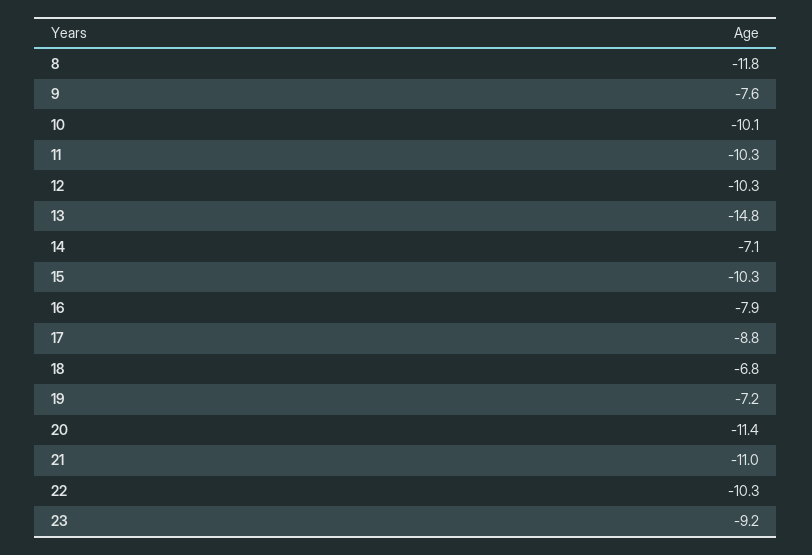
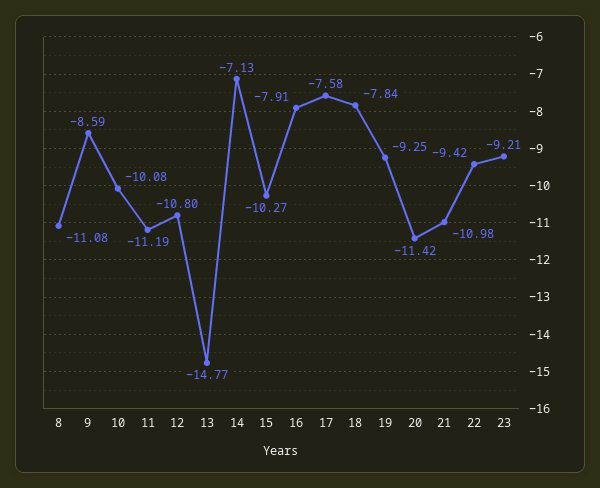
8: -11.8 -> -11.08
9: -7.6 -> -8.59
11: -10.3 -> -11.19
12: -10.3 -> -10.8
17: -8.8 -> -7.58
18: -6.8 -> -7.84
19: -7.2 -> -9.25
22: -10.3 -> -9.42

